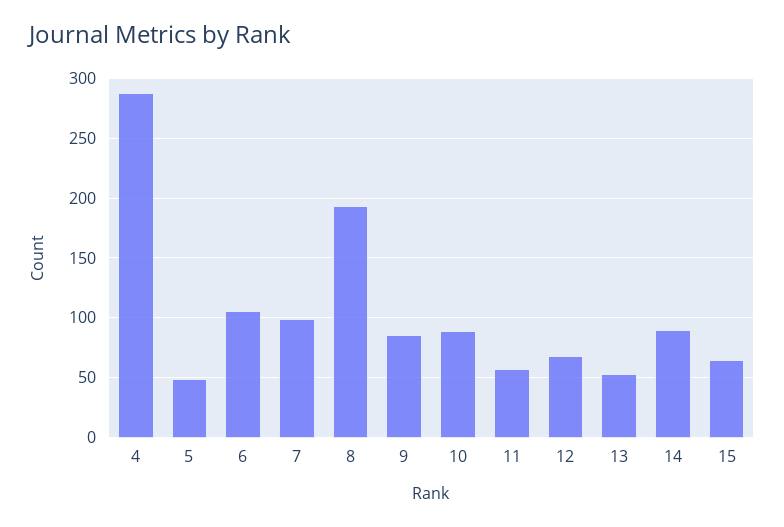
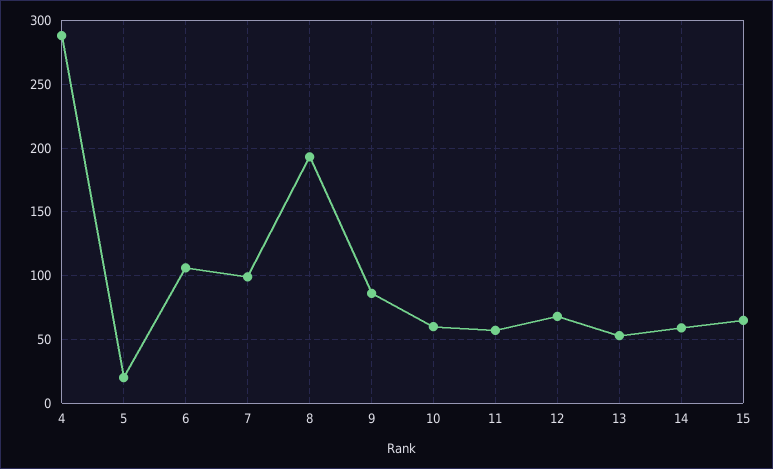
5: 50 -> 20
10: 90 -> 60
14: 90 -> 60

